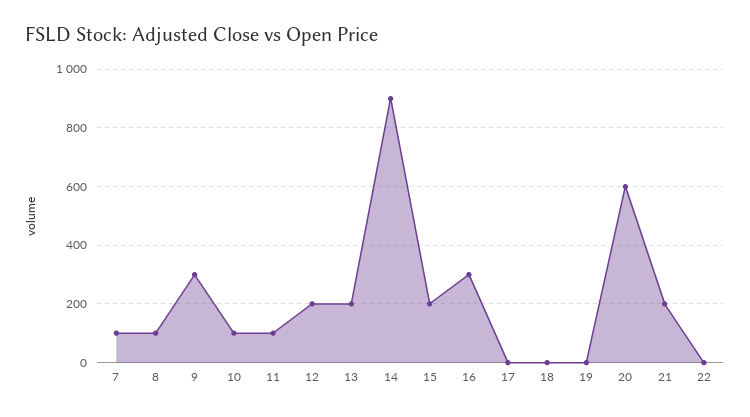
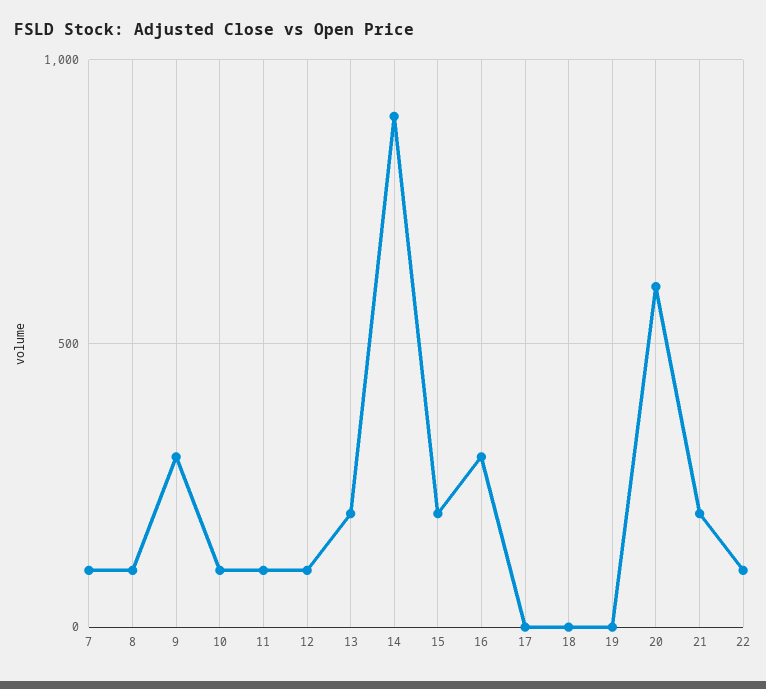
12: 200 -> 100
22: 0 -> 100

